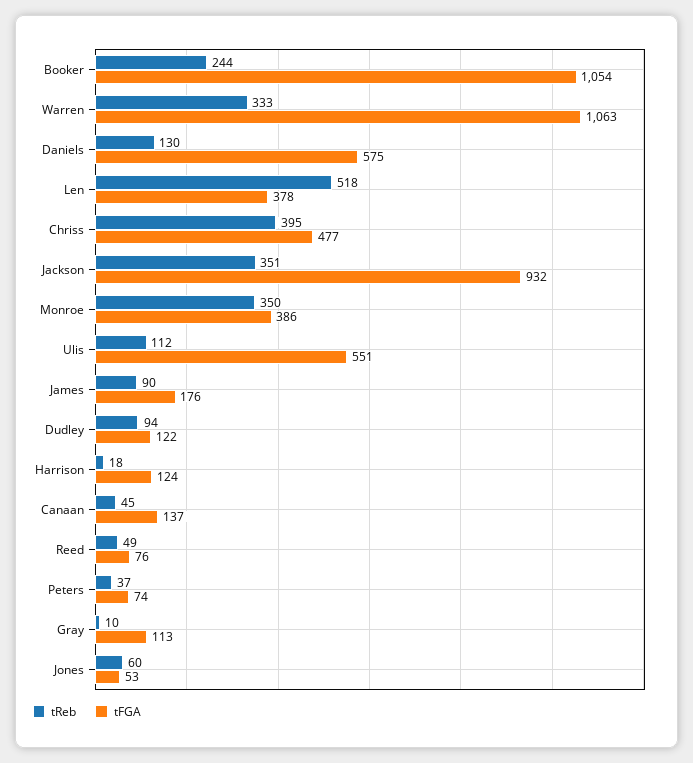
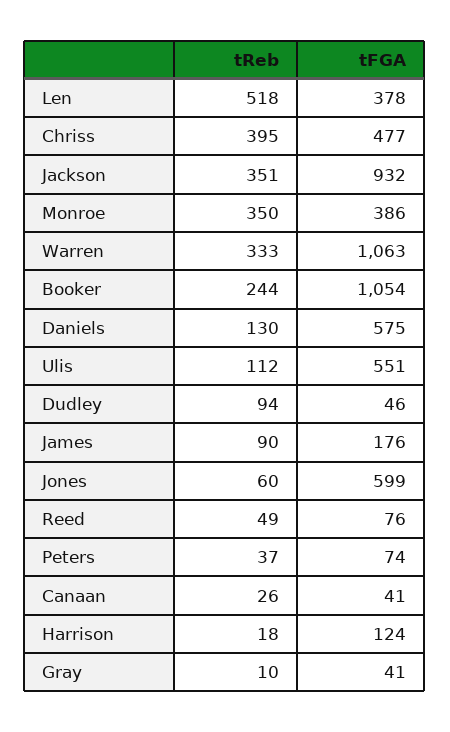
tFGA, Dudley: 122 -> 46
tReb, Canaan: 45 -> 26
tFGA, Canaan: 137 -> 41
tFGA, Gray: 113 -> 41
tFGA, Jones: 53 -> 599

